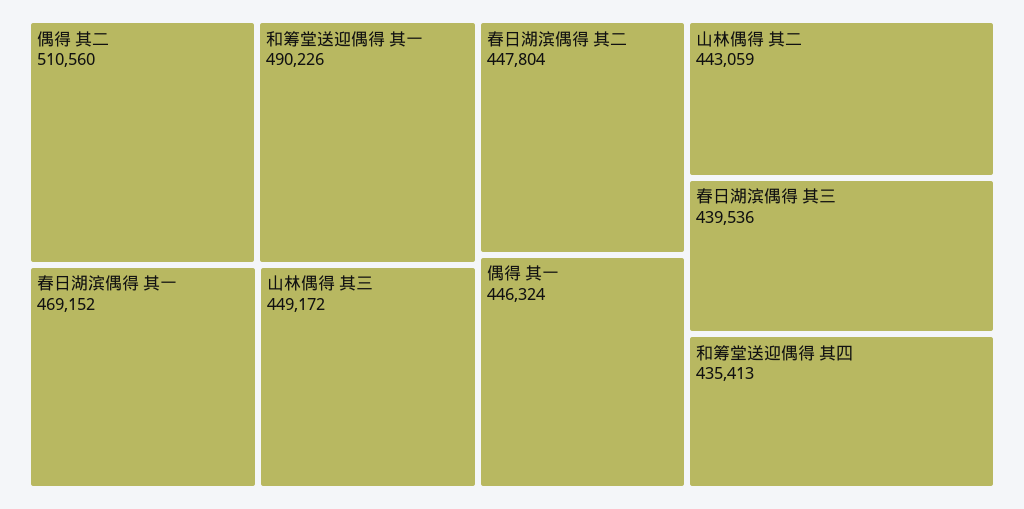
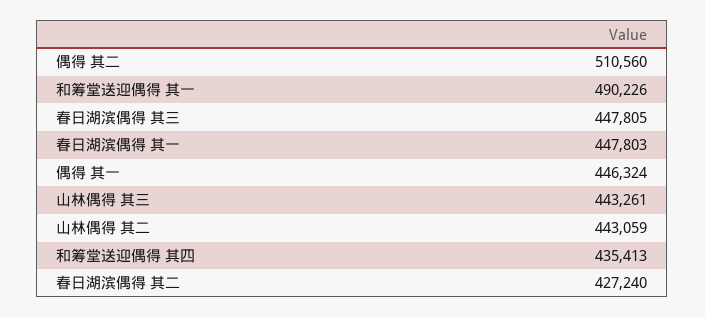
春日湖滨偶得 其一: 469152 -> 447803
山林偶得 其三: 449172 -> 443261
春日湖滨偶得 其二: 447804 -> 427240
春日湖滨偶得 其三: 439536 -> 447805

